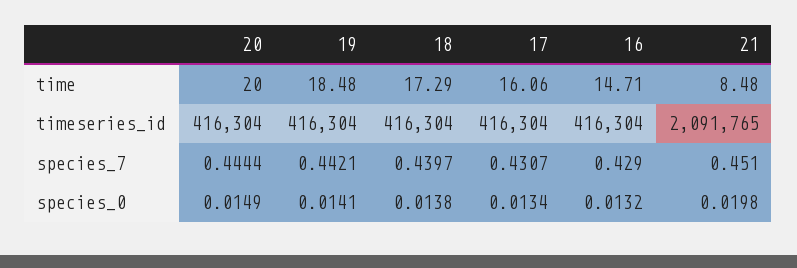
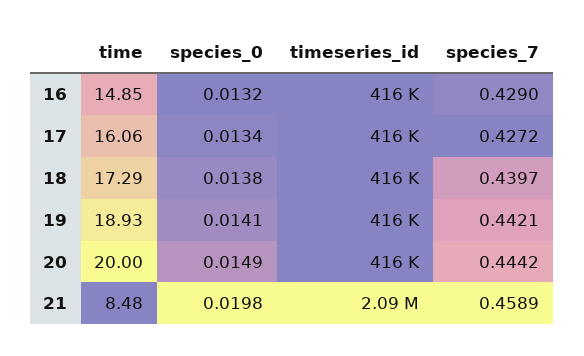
19, time: 18.48 -> 18.93
16, time: 14.71 -> 14.85
20, species_7: 0.4444 -> 0.4442
17, species_7: 0.4307 -> 0.4272
21, species_7: 0.451 -> 0.4589

